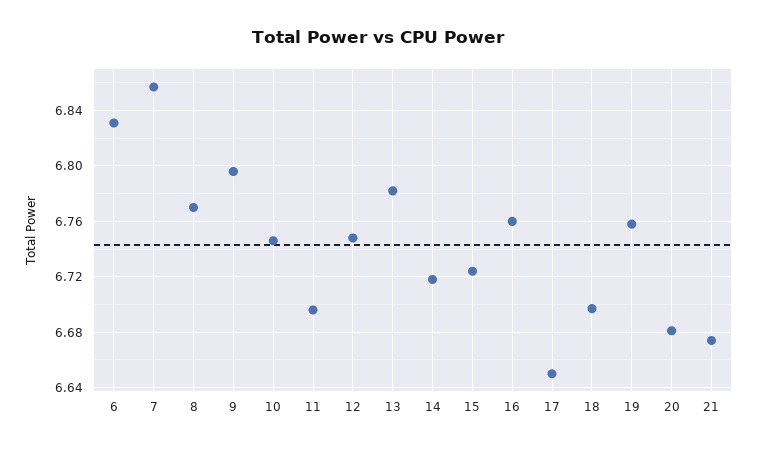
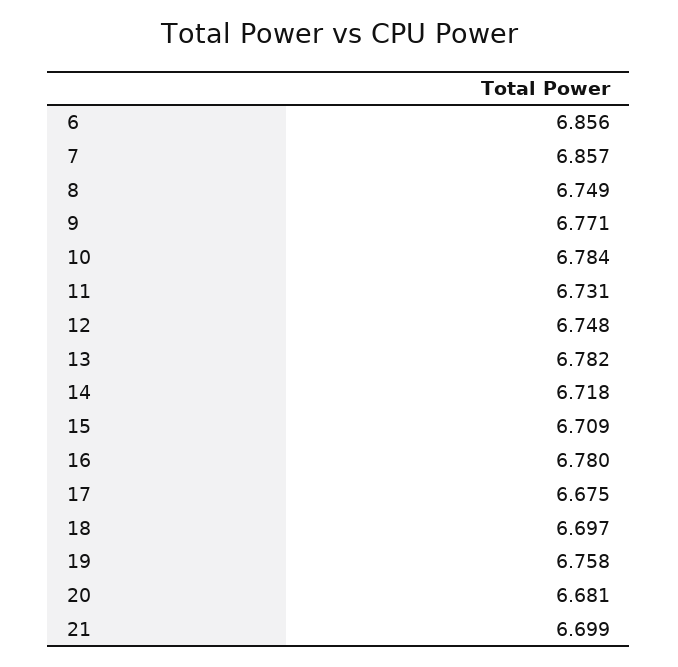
6: 6.83 -> 6.856
8: 6.77 -> 6.749
9: 6.795 -> 6.771
10: 6.745 -> 6.784
11: 6.695 -> 6.731
15: 6.725 -> 6.709
16: 6.76 -> 6.78
17: 6.65 -> 6.675
21: 6.675 -> 6.699

